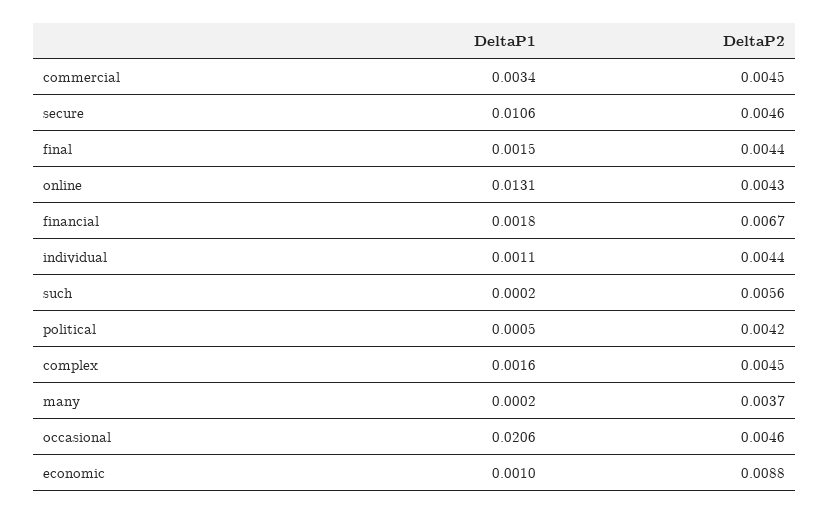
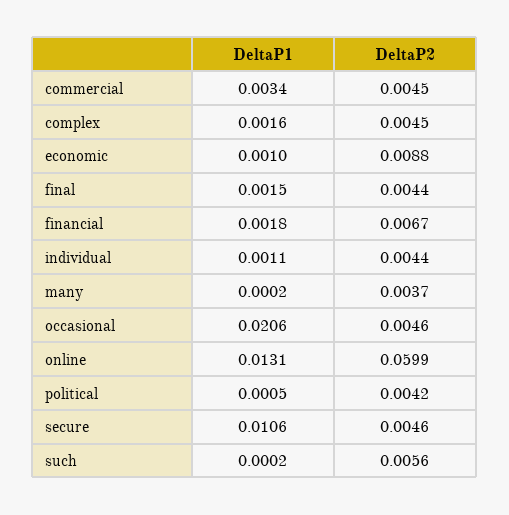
DeltaP2, online: 0.0043 -> 0.0599

